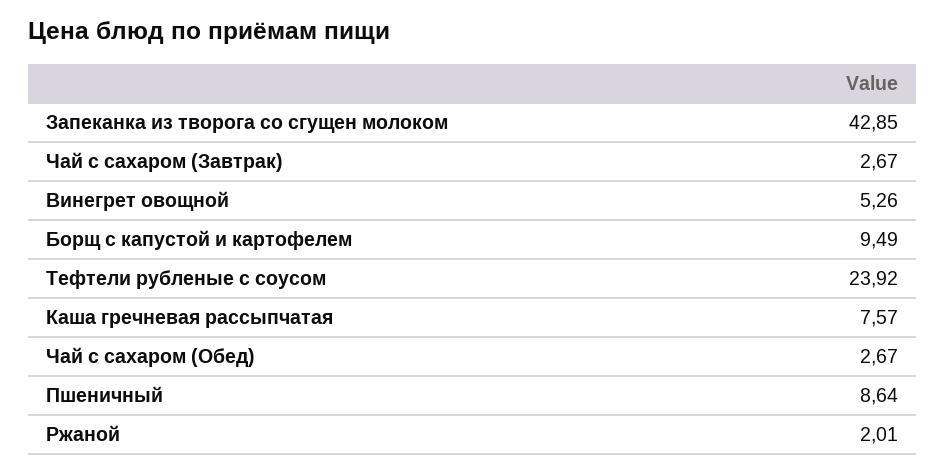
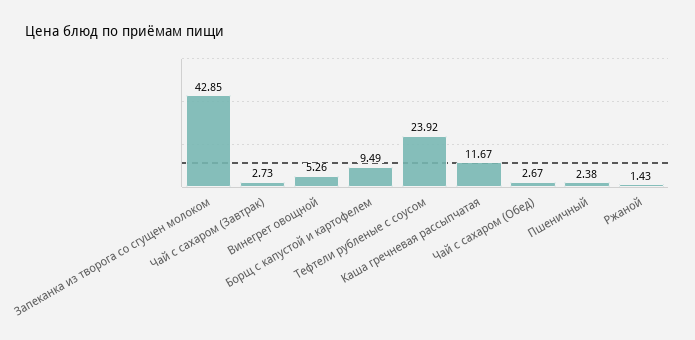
Чай с сахаром (Завтрак): 2.67 -> 2.73
Каша гречневая рассыпчатая: 7.57 -> 11.67
Пшеничный: 8.64 -> 2.38
Ржаной: 2.01 -> 1.43

